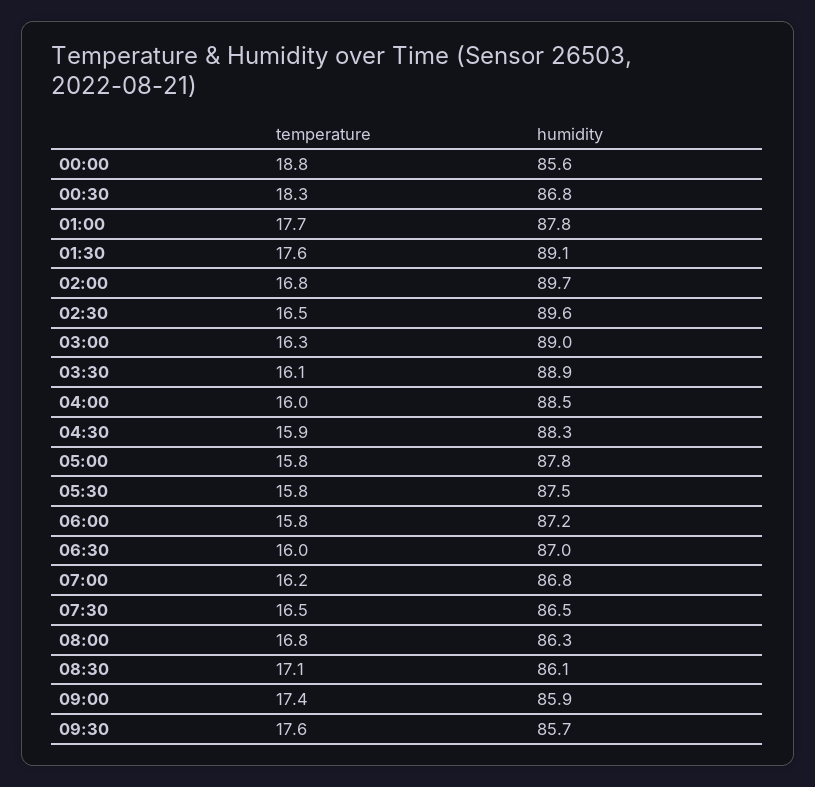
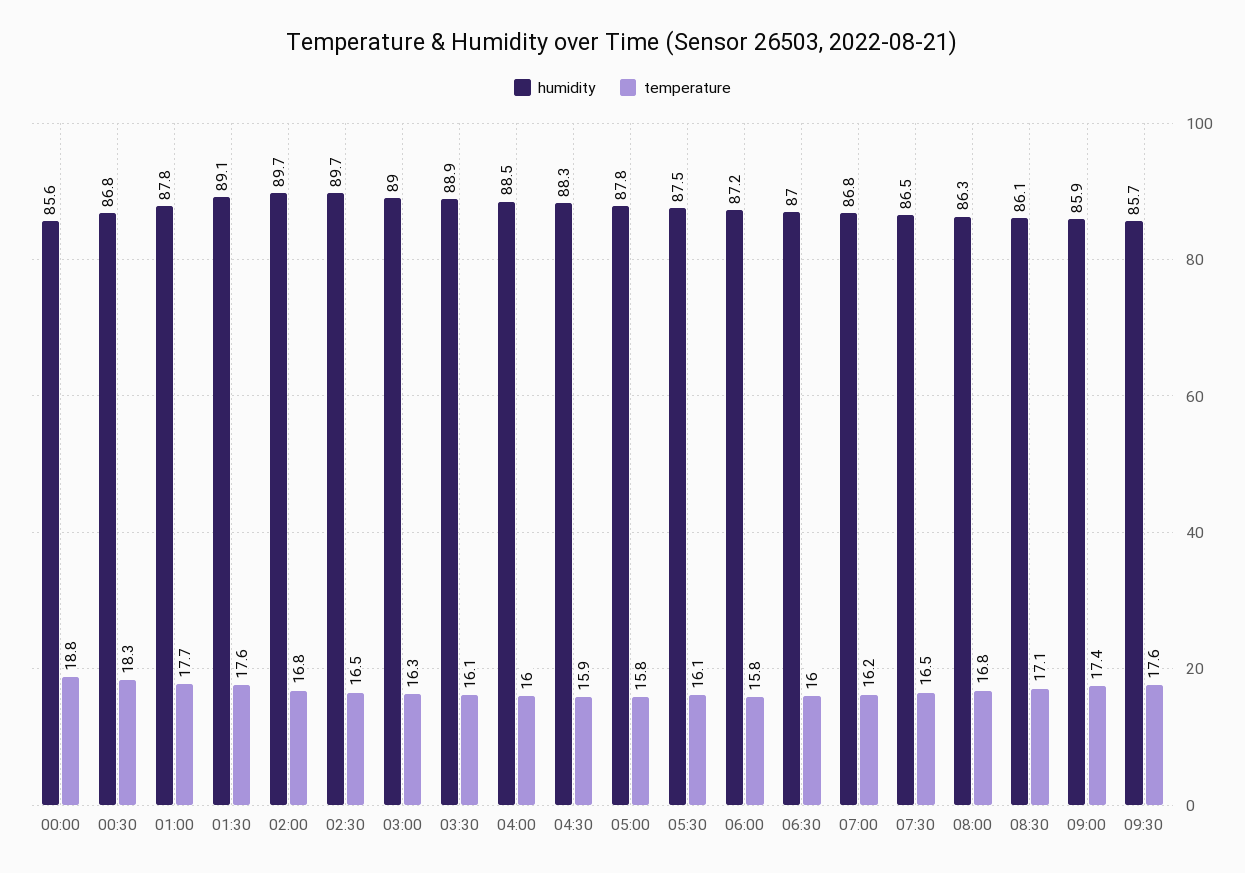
humidity, 02:30: 89.6 -> 89.7
temperature, 05:30: 15.8 -> 16.1

